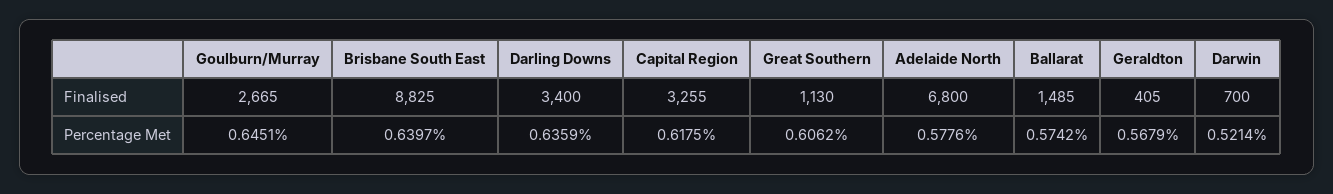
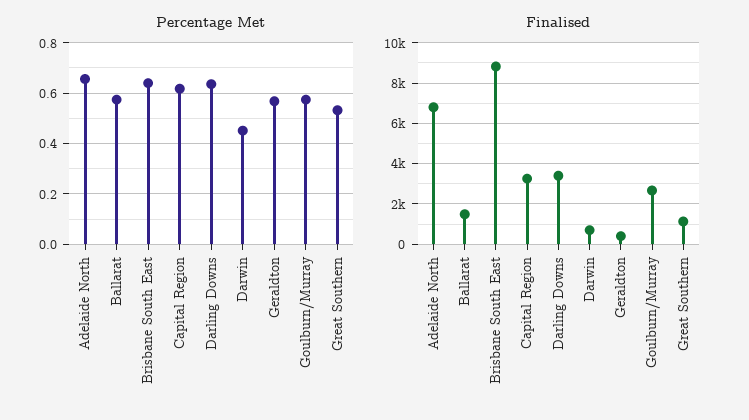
Percentage Met, Goulburn/Murray: 0.6451 -> 0.575
Percentage Met, Great Southern: 0.6062 -> 0.525
Percentage Met, Adelaide North: 0.5776 -> 0.65
Percentage Met, Darwin: 0.5214 -> 0.45

